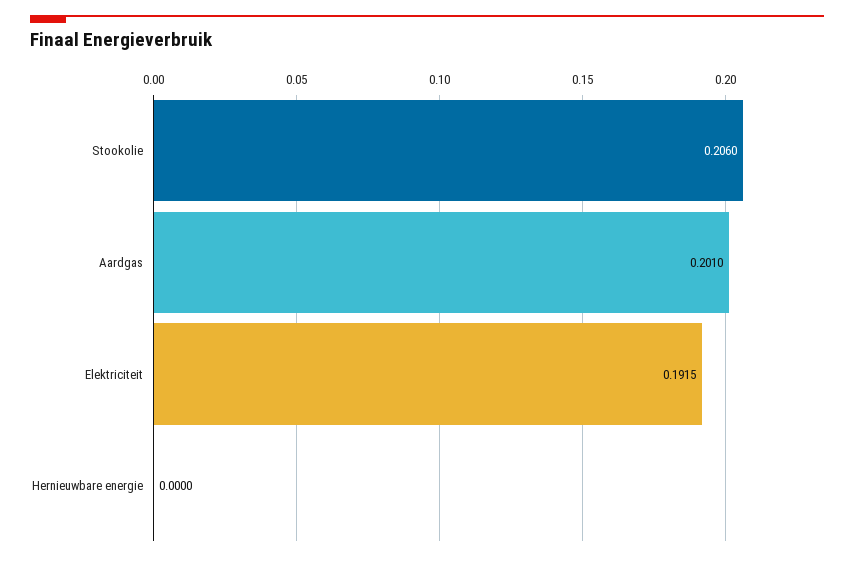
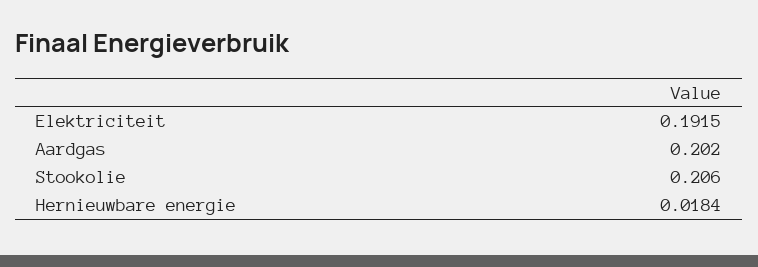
Aardgas: 0.201 -> 0.202
Hernieuwbare energie: 0 -> 0.0184

